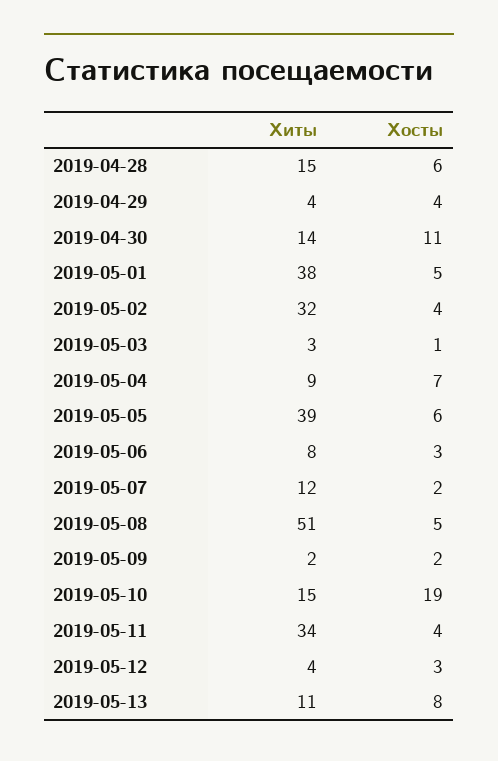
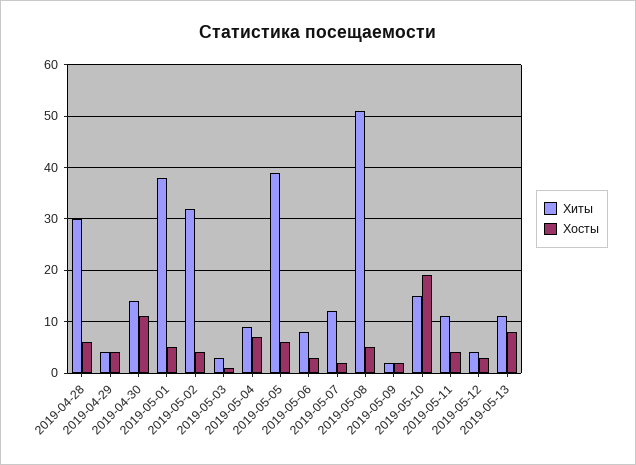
Хиты, 2019-04-28: 15 -> 30
Хиты, 2019-05-11: 34 -> 10

